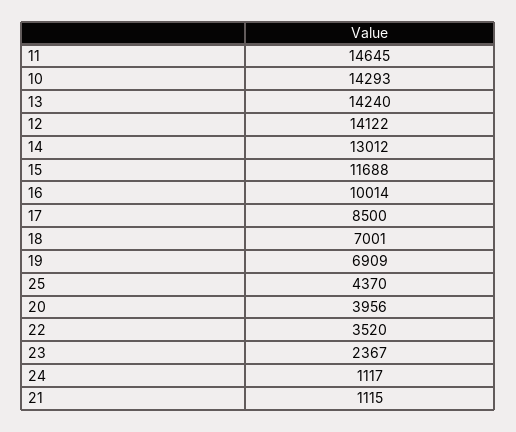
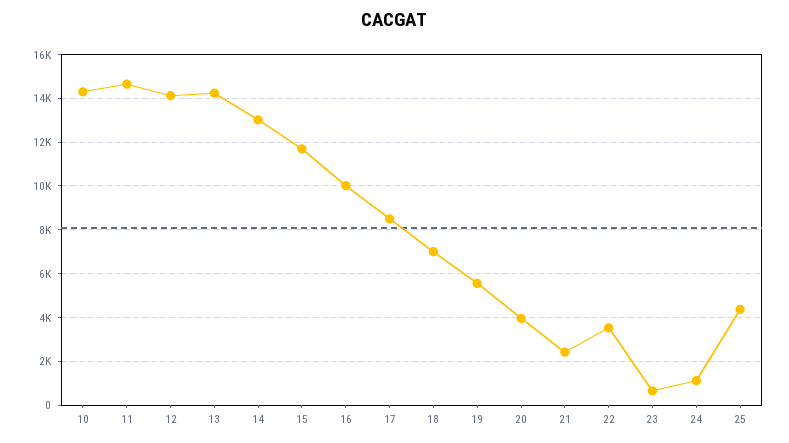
19: 6909 -> 5500
23: 2367 -> 500
21: 1115 -> 2500

